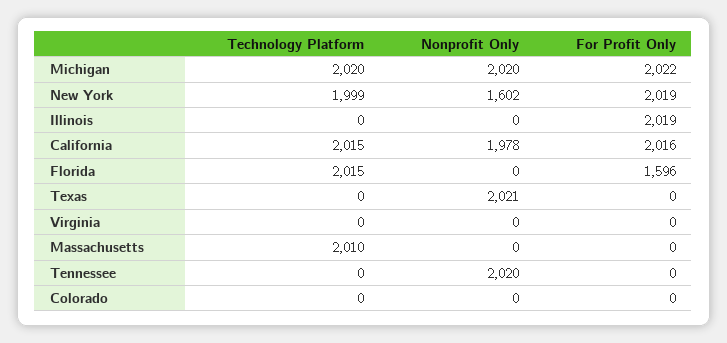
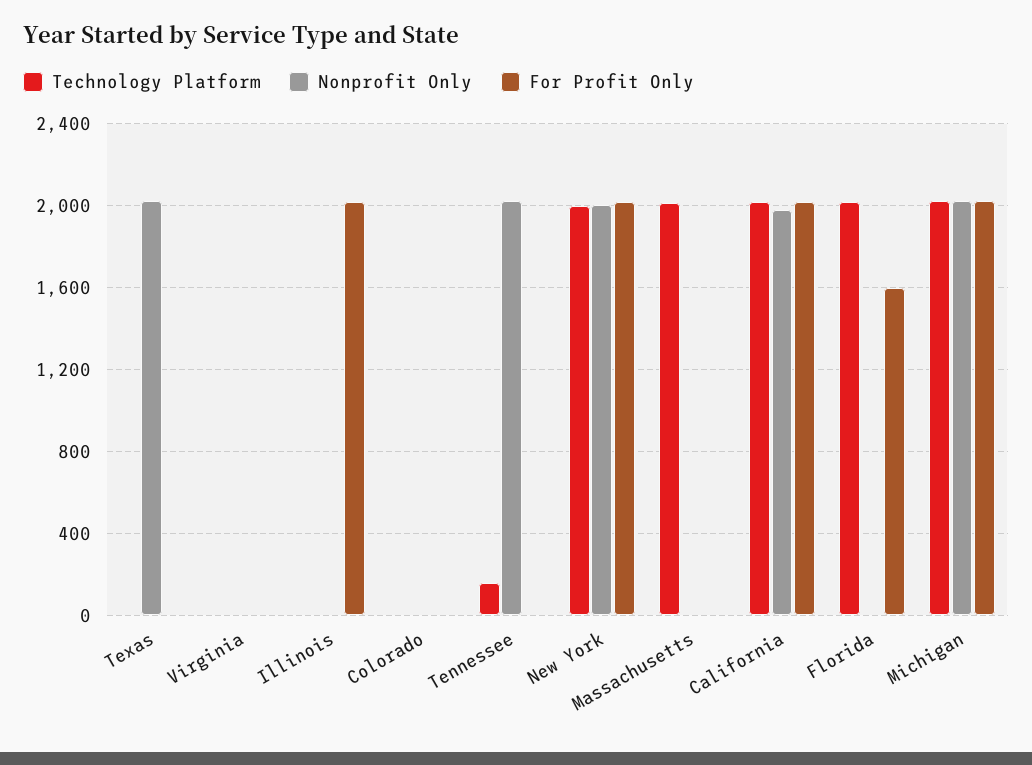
Nonprofit Only, New York: 1602 -> 2000
Technology Platform, Tennessee: 0 -> 150

